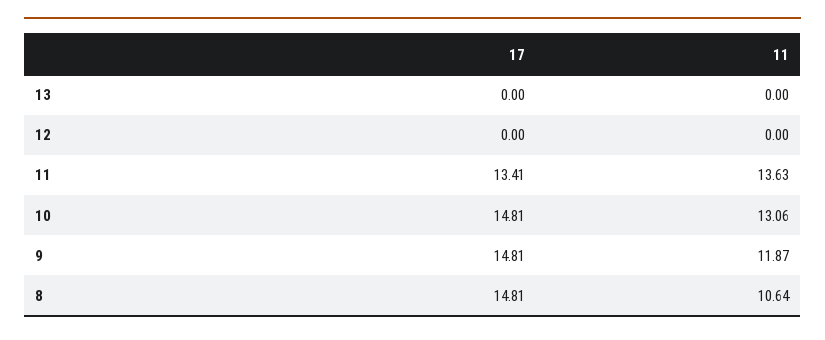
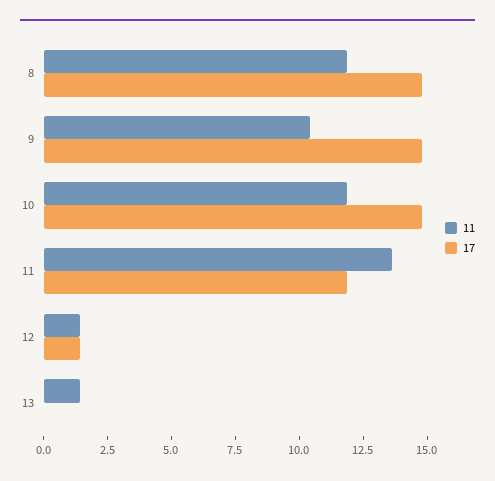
11, 13: 0 -> 1.5
17, 12: 0 -> 1.5
11, 12: 0 -> 1.5
17, 11: 13.41 -> 12
11, 10: 13.06 -> 12
11, 9: 11.87 -> 10.5
11, 8: 10.64 -> 12

